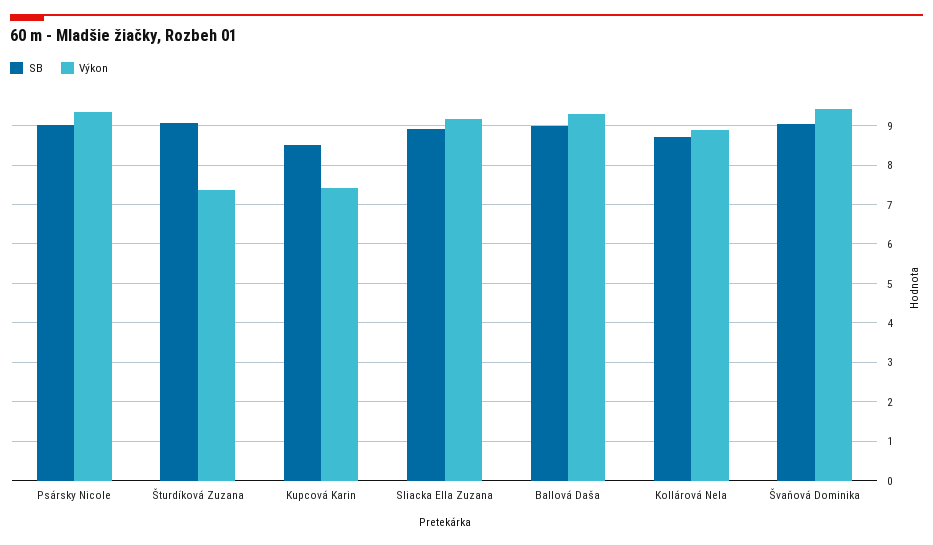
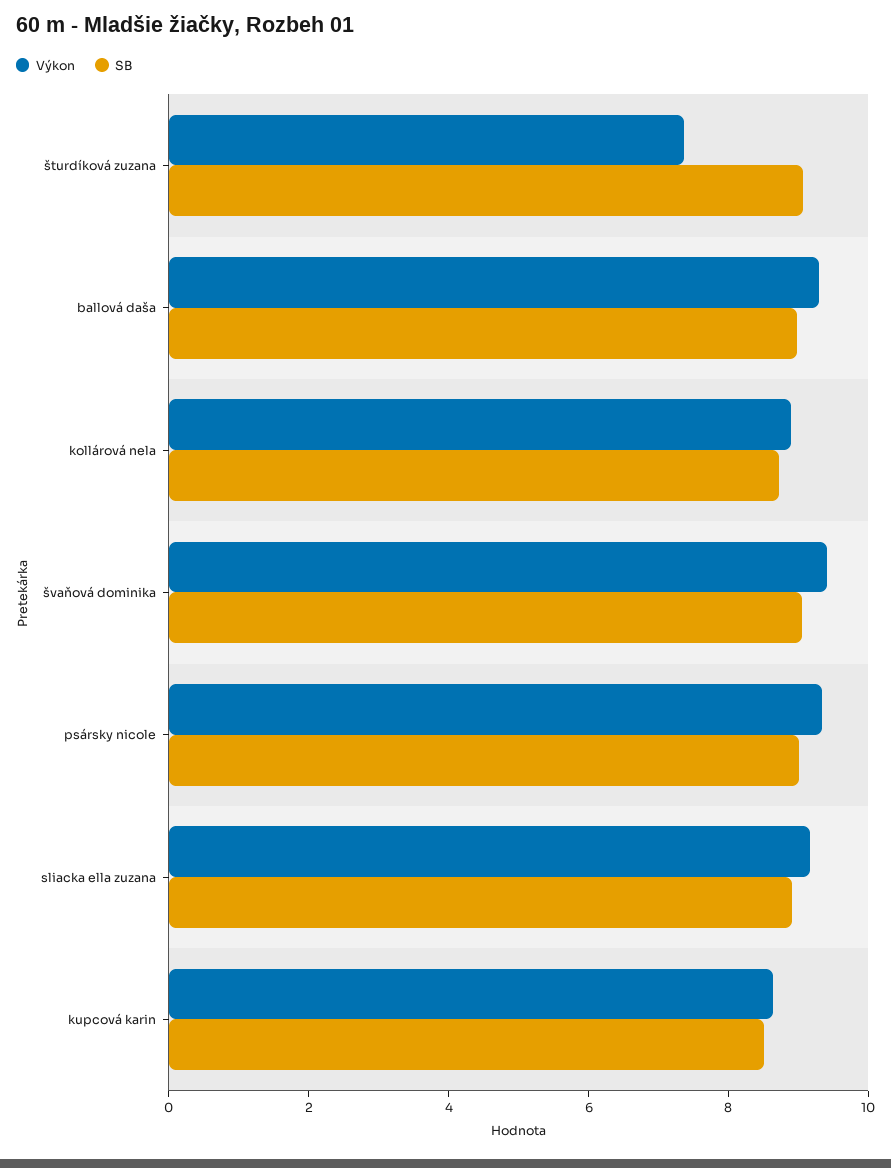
Výkon, Kupcová Karin: 7.4 -> 8.5

